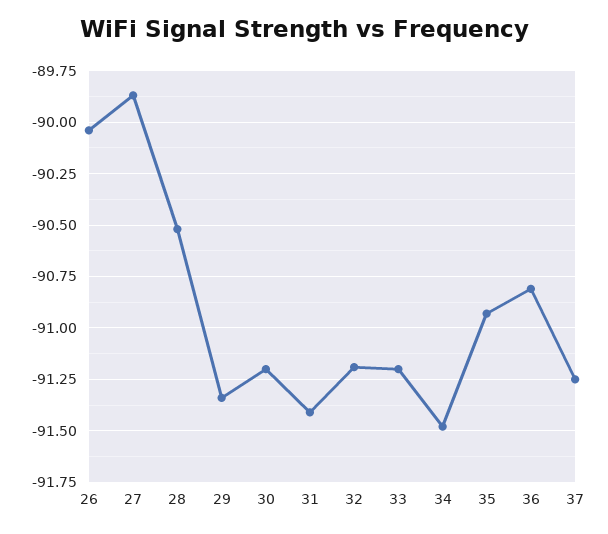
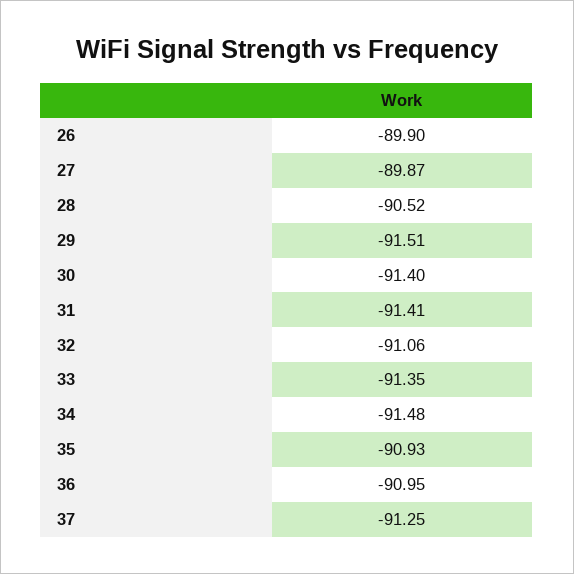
26: -90.05 -> -89.9
29: -91.35 -> -91.51
30: -91.2 -> -91.4
32: -91.2 -> -91.06
33: -91.2 -> -91.35
36: -90.8 -> -90.95

